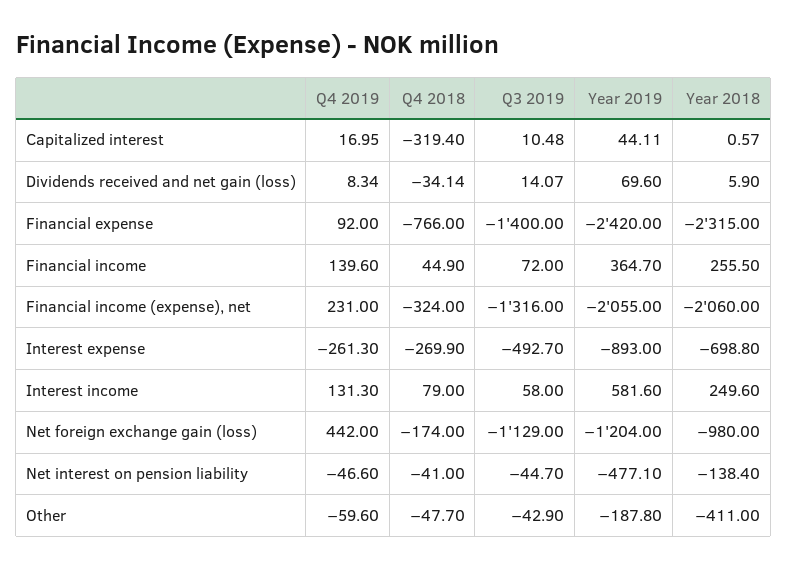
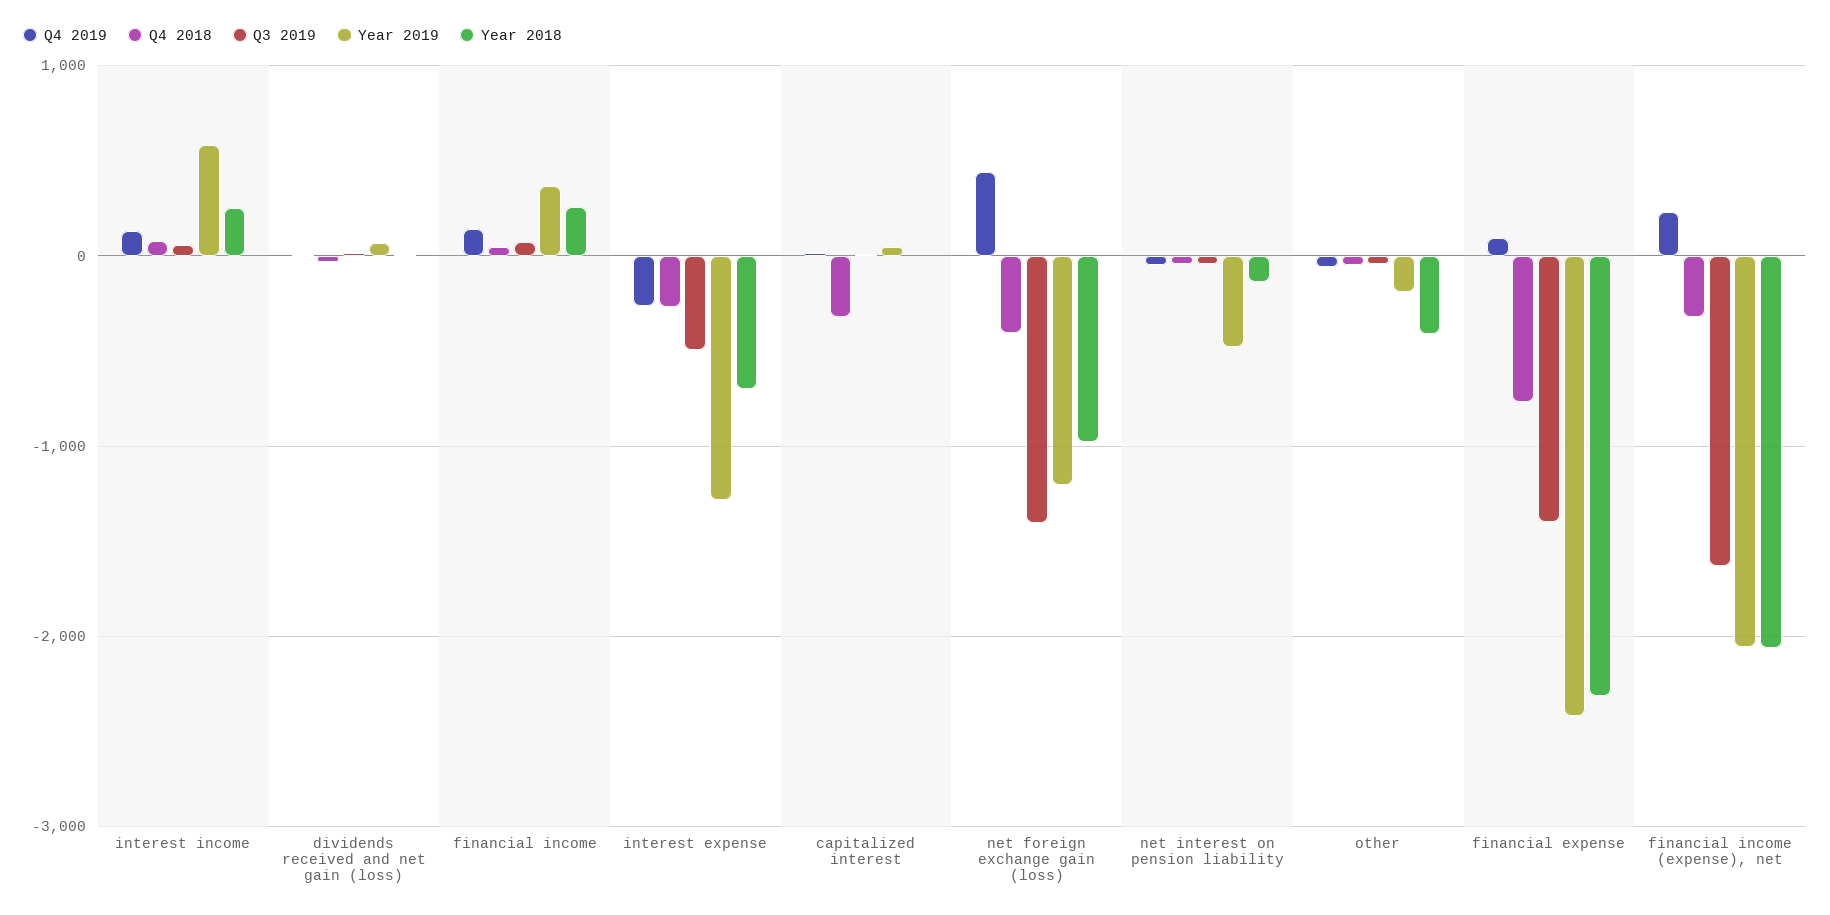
Q3 2019, Financial income (expense), net: -1316 -> -1600
Year 2019, Interest expense: -893 -> -1300
Q4 2018, Net foreign exchange gain (loss): -174 -> -400
Q3 2019, Net foreign exchange gain (loss): -1129 -> -1400

